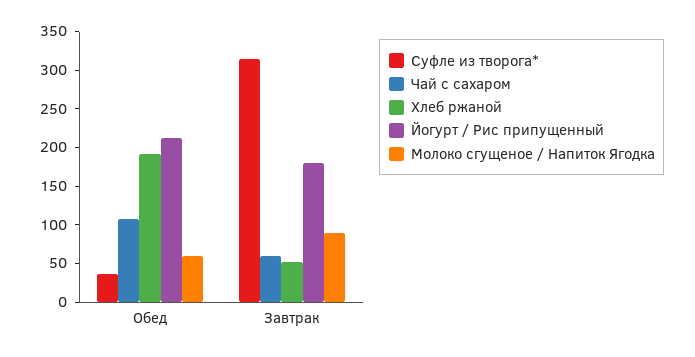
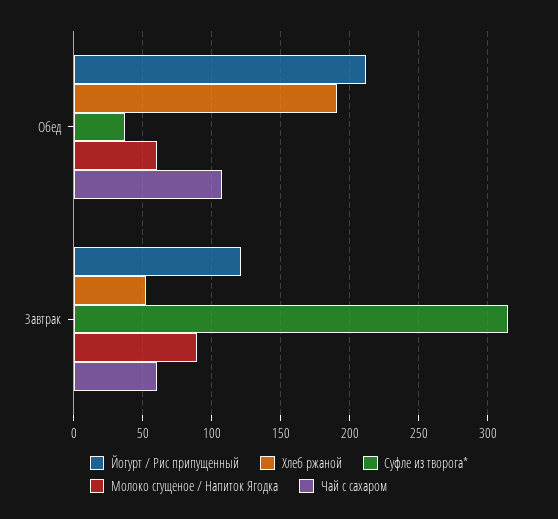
Йогурт / Рис припущенный, Завтрак: 175 -> 120

